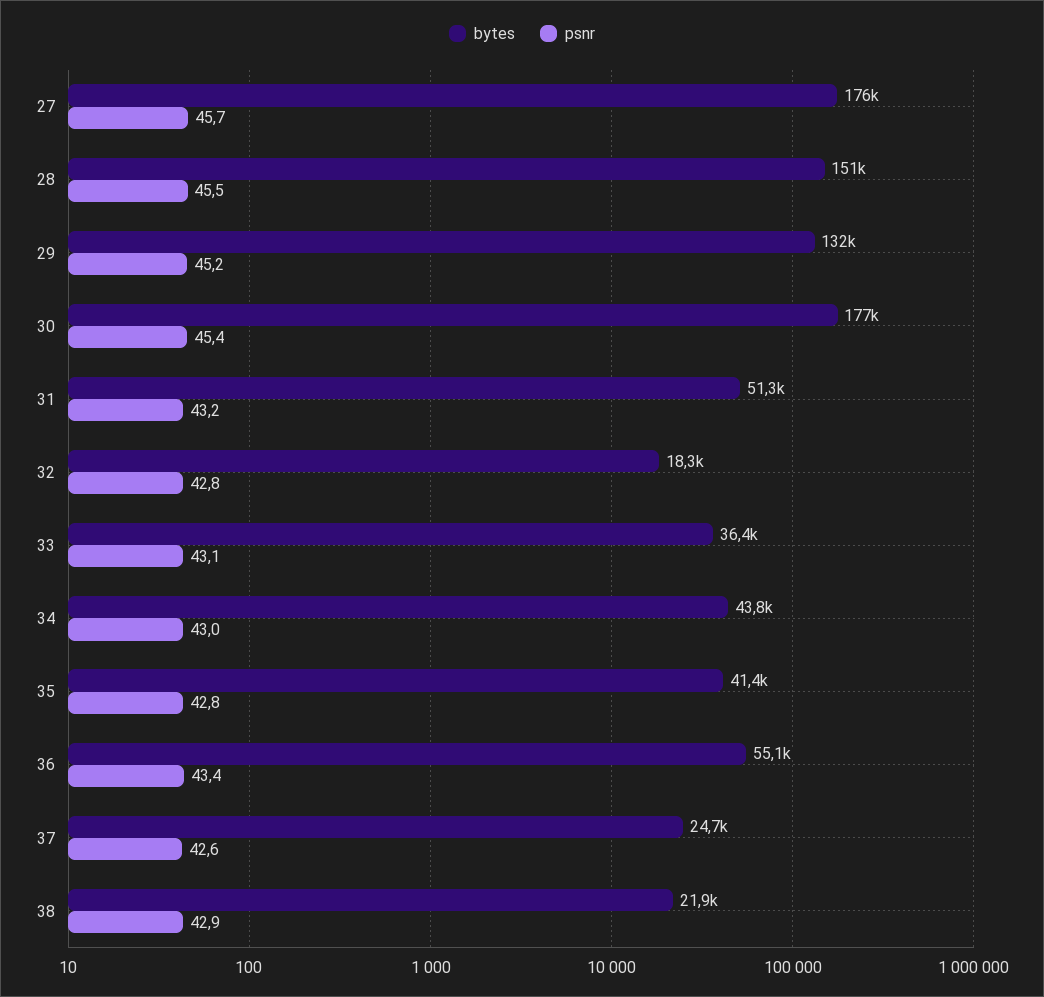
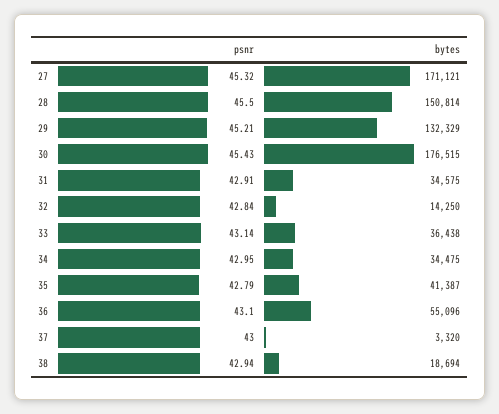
bytes, 27: 176000 -> 171121
psnr, 27: 45.7 -> 45.32
bytes, 31: 51300 -> 34575
psnr, 31: 43.2 -> 42.91
bytes, 32: 18300 -> 14250
bytes, 34: 43800 -> 34475
psnr, 36: 43.4 -> 43.1
bytes, 37: 24700 -> 3320
psnr, 37: 42.6 -> 43
bytes, 38: 21900 -> 18694

